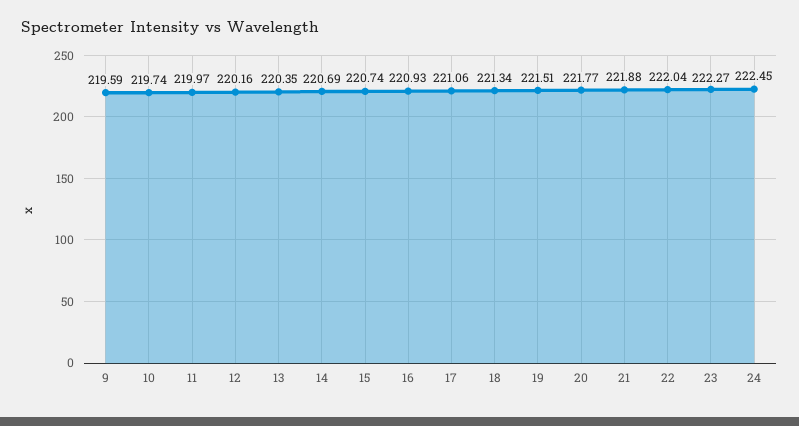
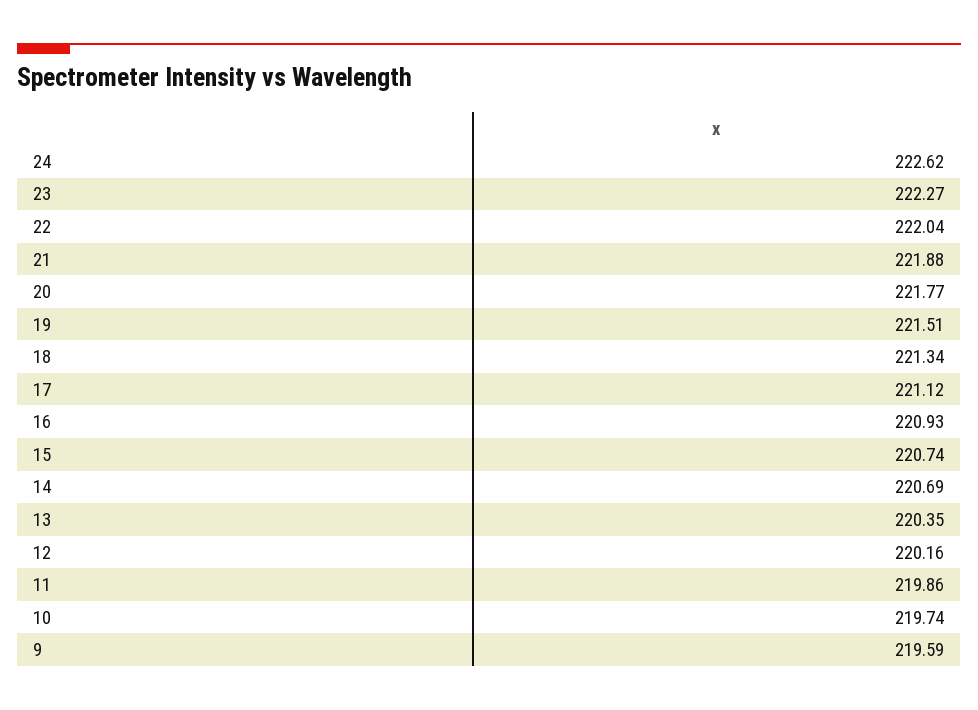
11: 219.97 -> 219.86
17: 221.06 -> 221.12
24: 222.45 -> 222.62

